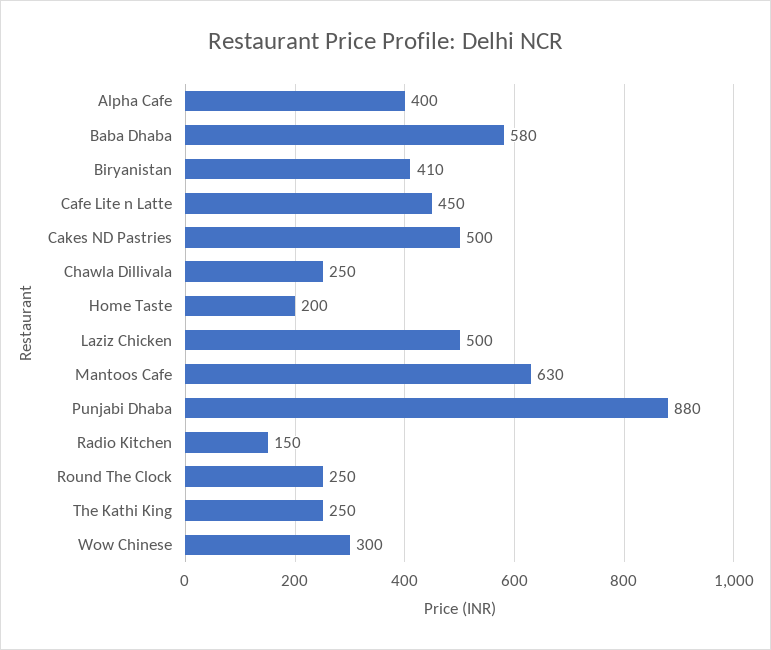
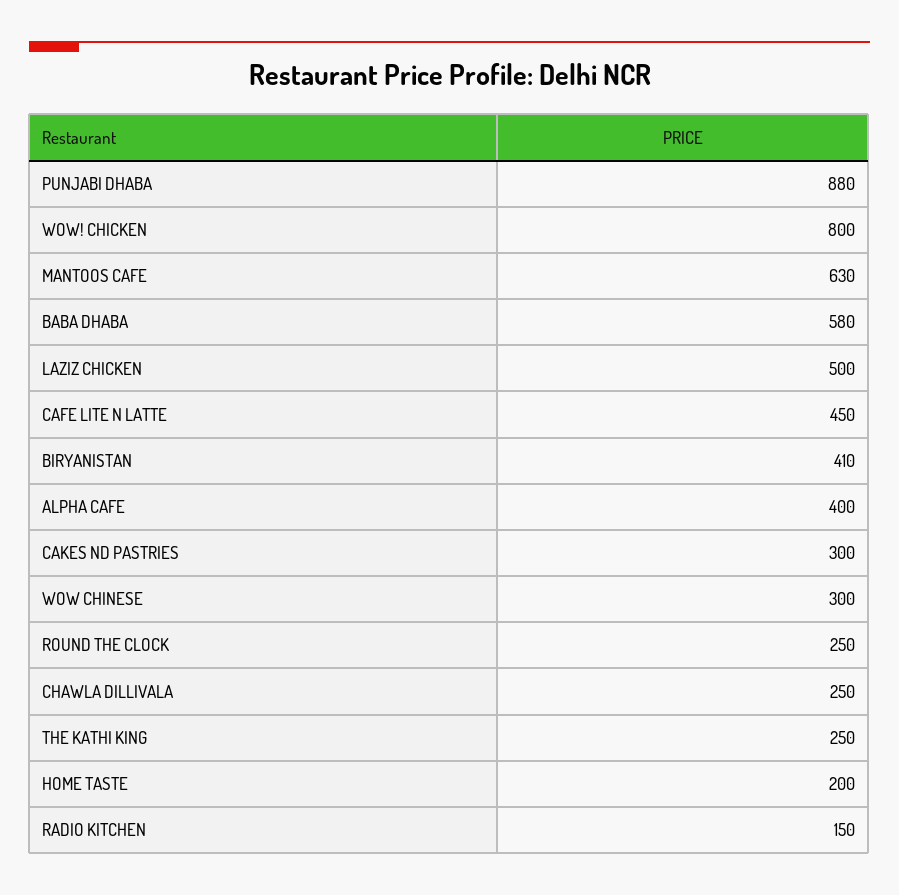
Cakes ND Pastries: 500 -> 300
WOW! CHICKEN: none -> 800

